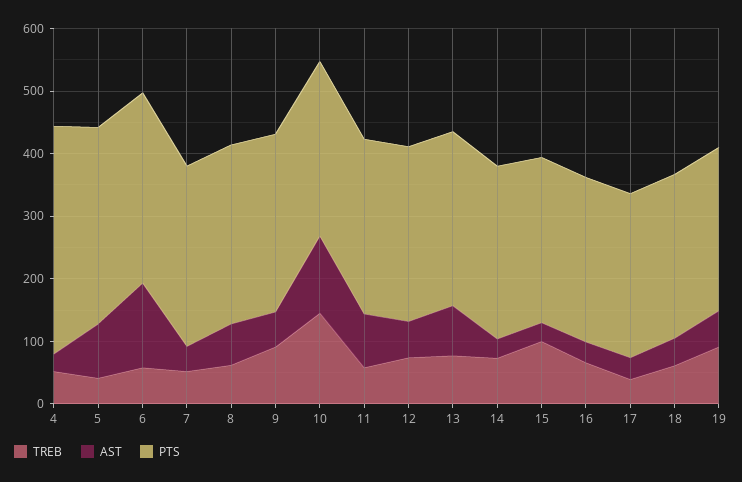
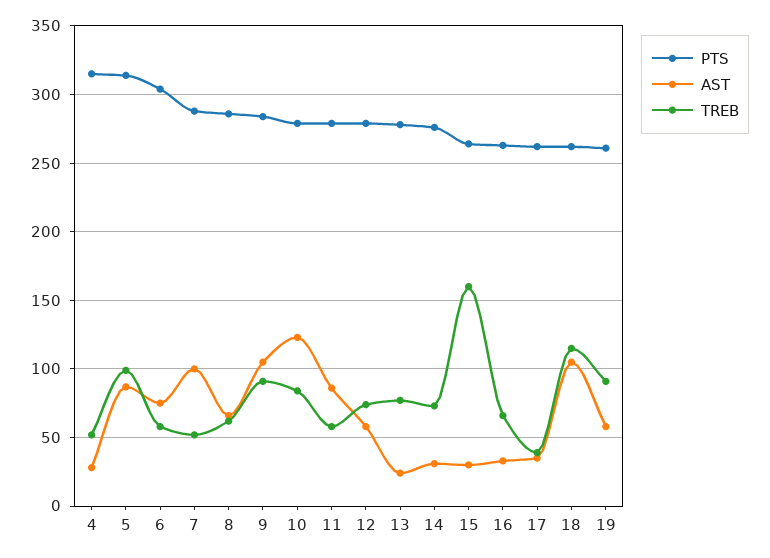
PTS, 4: 360 -> 315
TREB, 5: 40 -> 100
AST, 6: 140 -> 75
AST, 7: 40 -> 100
AST, 9: 60 -> 105
TREB, 10: 140 -> 85
AST, 13: 80 -> 25
TREB, 15: 100 -> 160
TREB, 18: 60 -> 115
AST, 18: 40 -> 105

